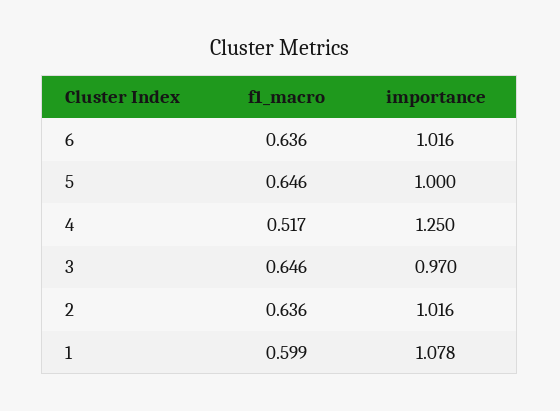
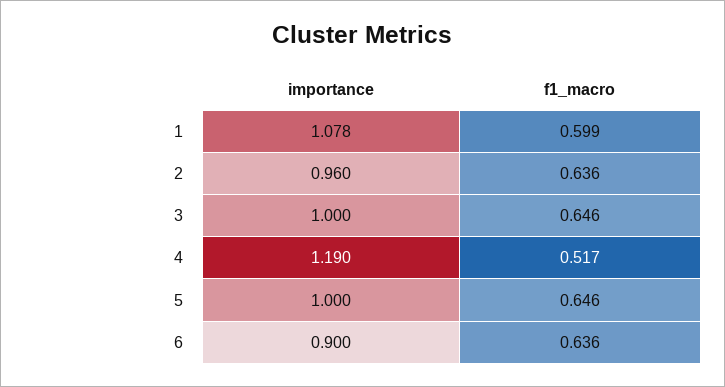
importance, 6: 1.016 -> 0.9
importance, 4: 1.25 -> 1.19
importance, 3: 0.97 -> 1
importance, 2: 1.016 -> 0.96

